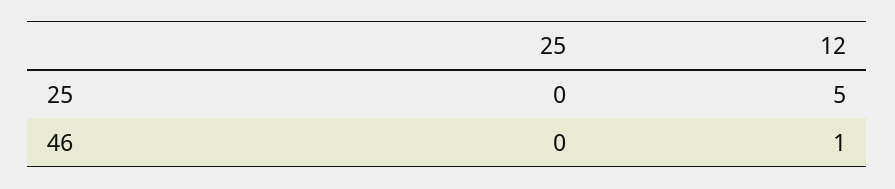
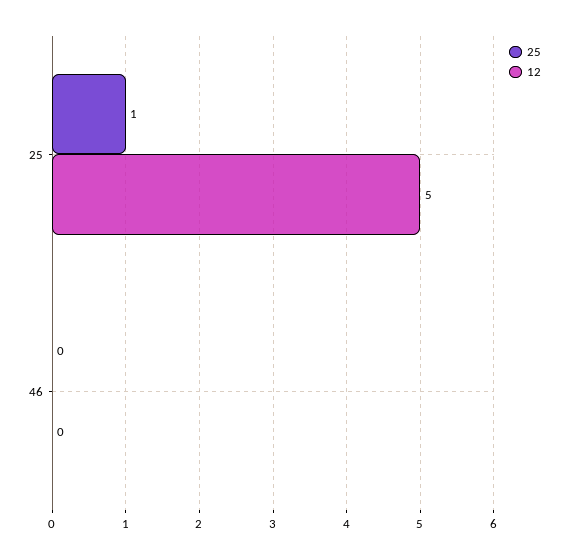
25, 25: 0 -> 1
12, 46: 1 -> 0

